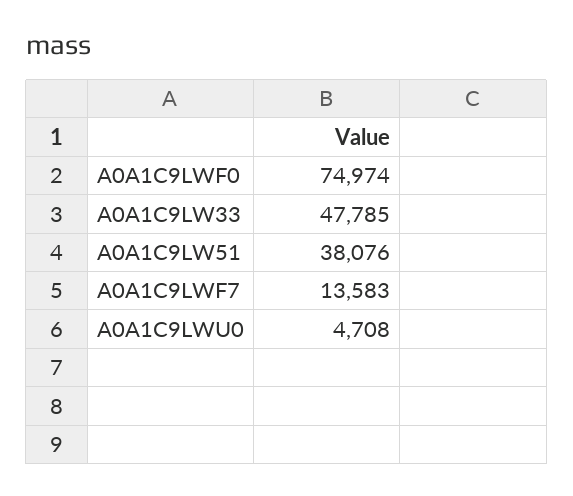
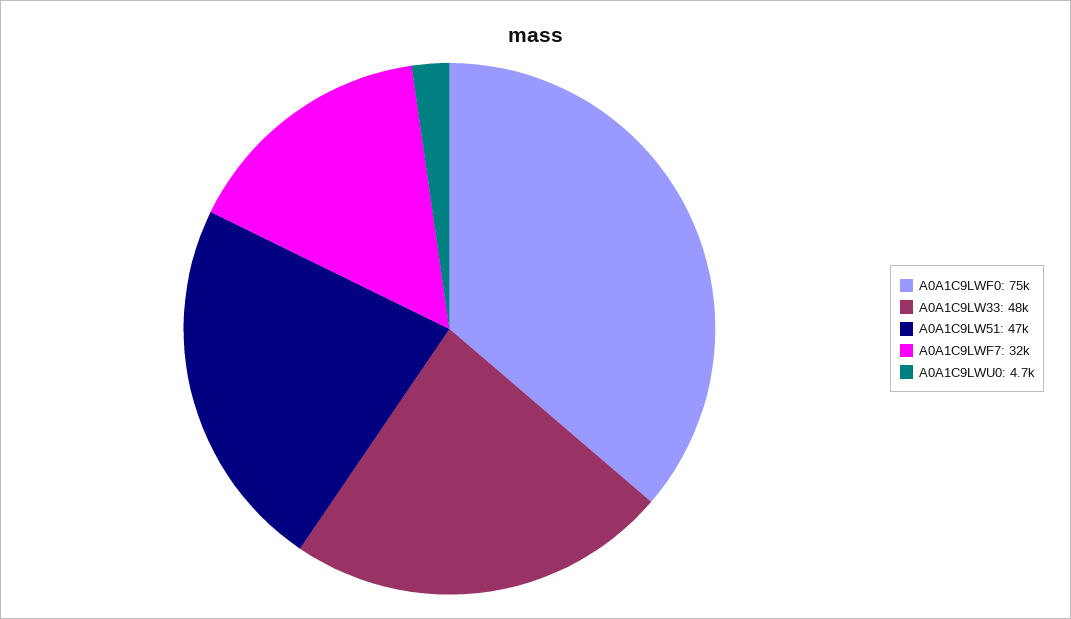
A0A1C9LW51: 38076 -> 47000
A0A1C9LWF7: 13583 -> 32000

